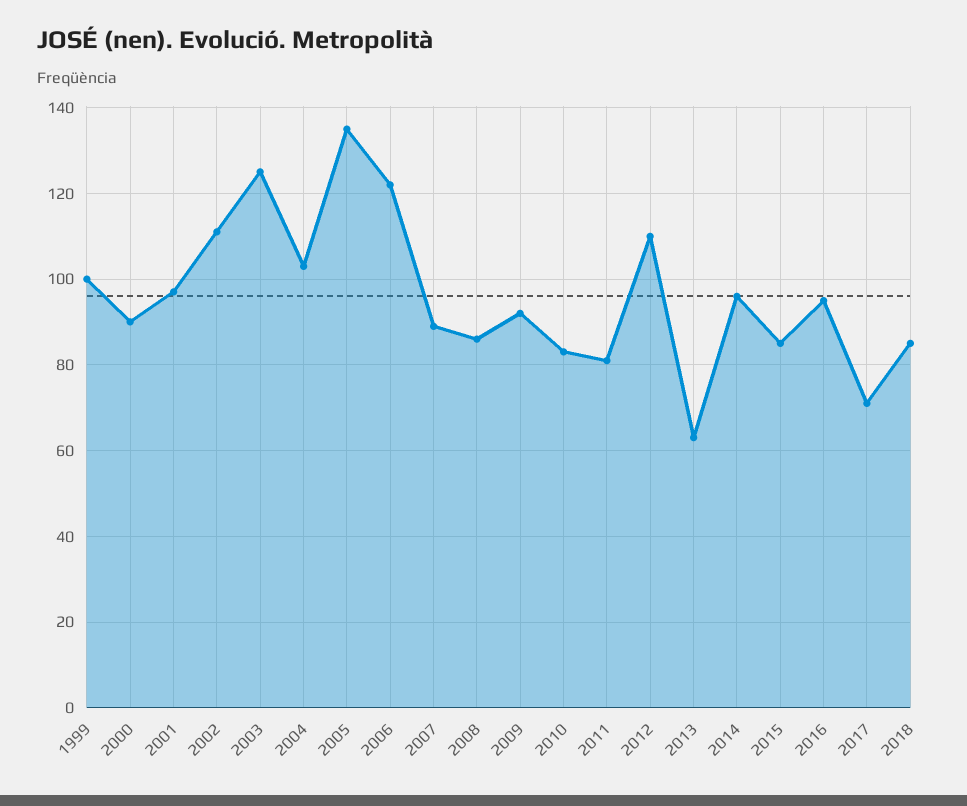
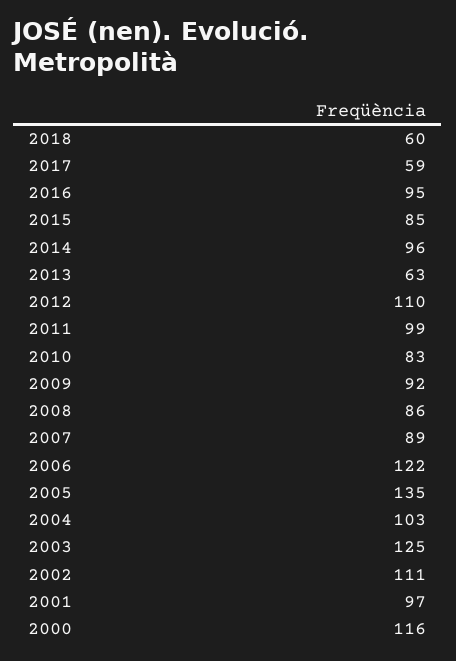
1999: 100 -> none
2000: 90 -> 116
2011: 80 -> 99
2017: 70 -> 59
2018: 85 -> 60

